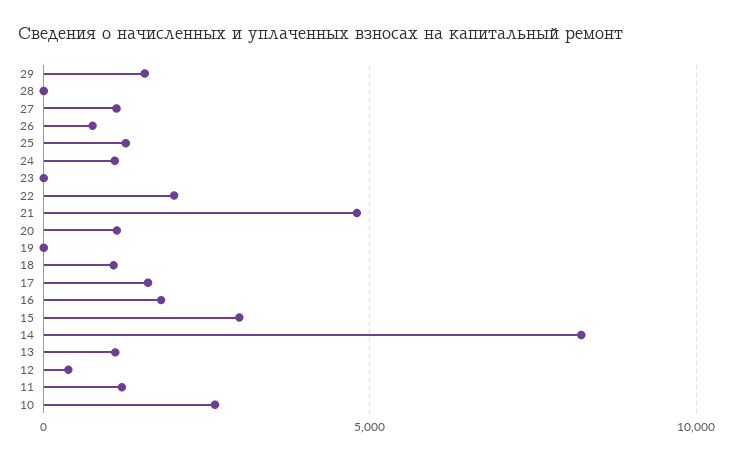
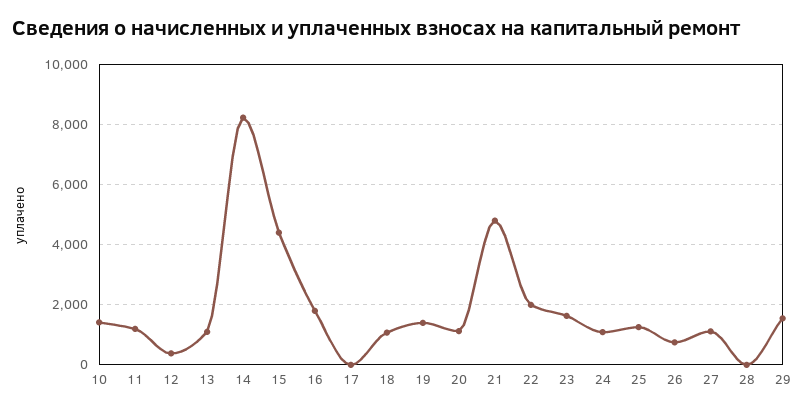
23: 0 -> 1600
19: 0 -> 1400
17: 1500 -> 0
15: 3000 -> 4400
10: 2500 -> 1400

